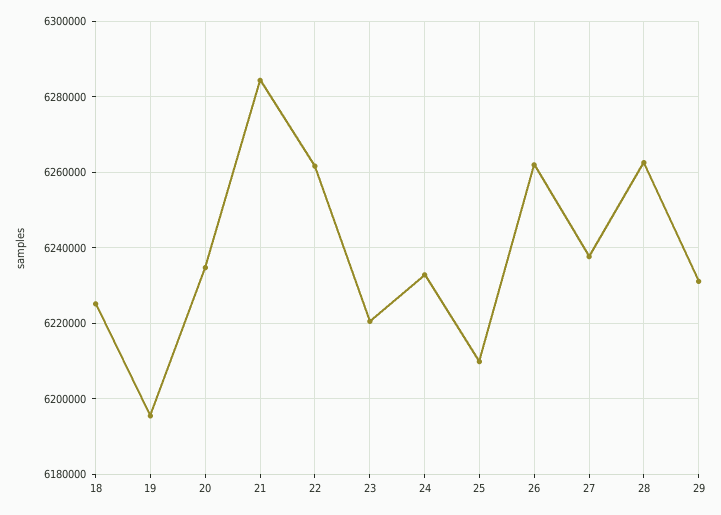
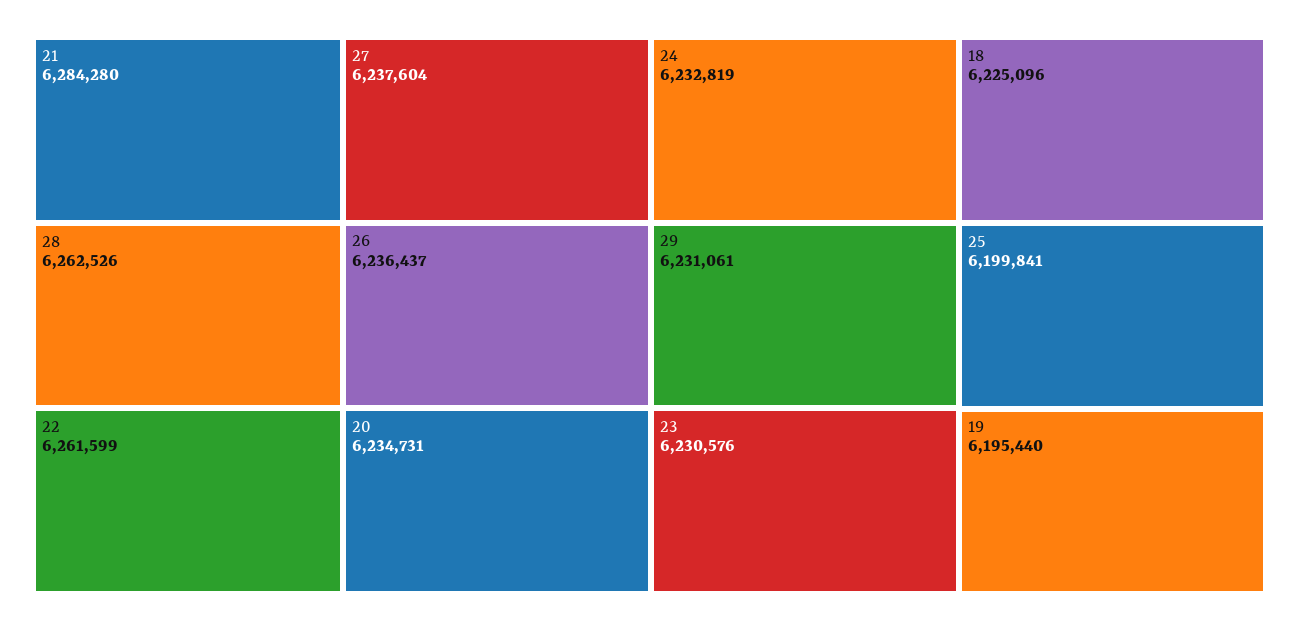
23: 6220000 -> 6230576
25: 6210000 -> 6199841
26: 6262000 -> 6236437

